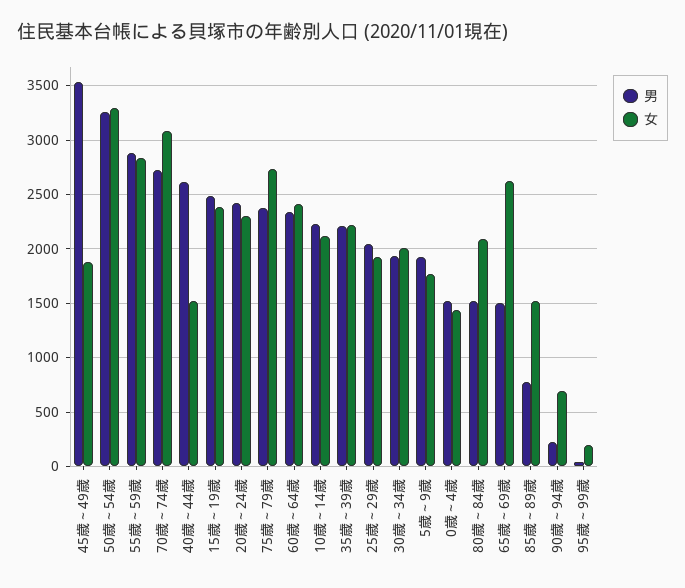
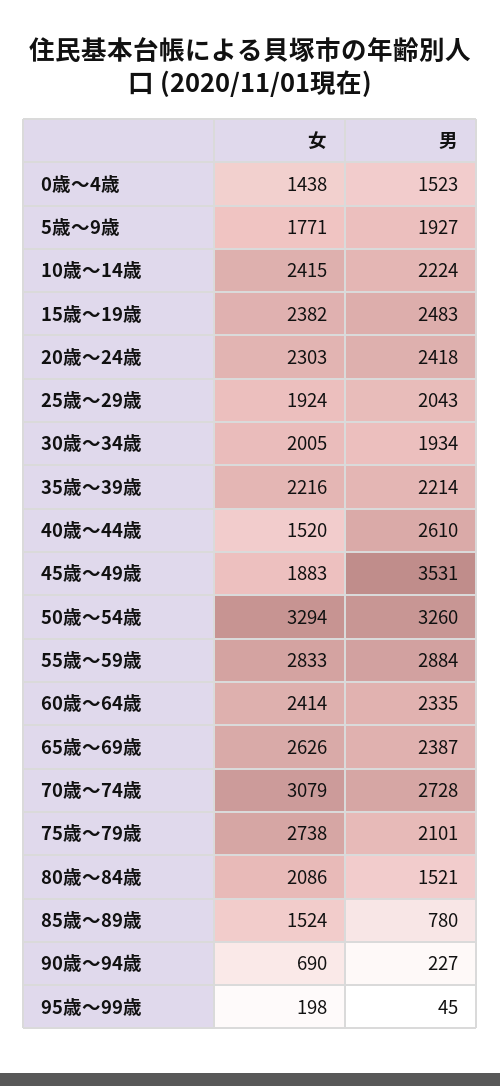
男, 75歳～79歳: 2400 -> 2101
女, 10歳～14歳: 2100 -> 2415
男, 65歳～69歳: 1500 -> 2387

